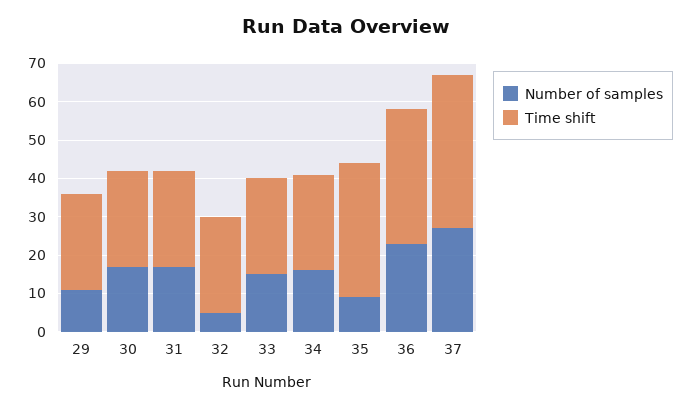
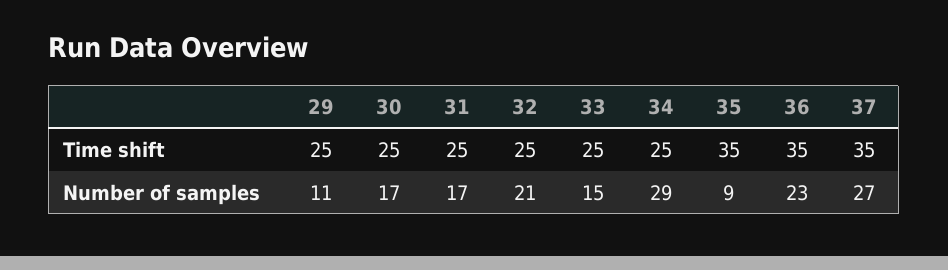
Number of samples, 32: 5 -> 21
Number of samples, 34: 15 -> 29
Time shift, 37: 40 -> 35

